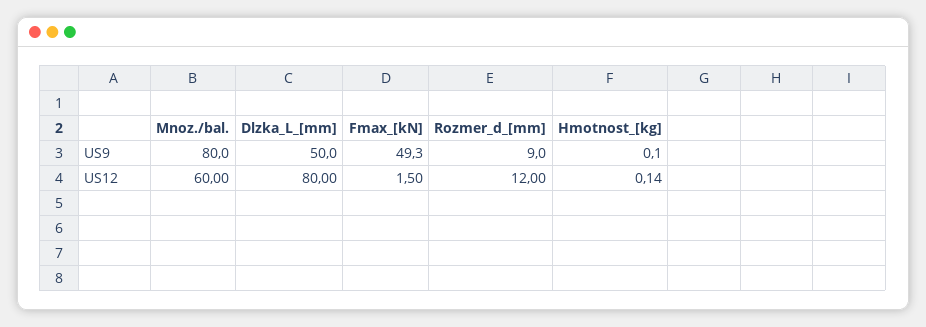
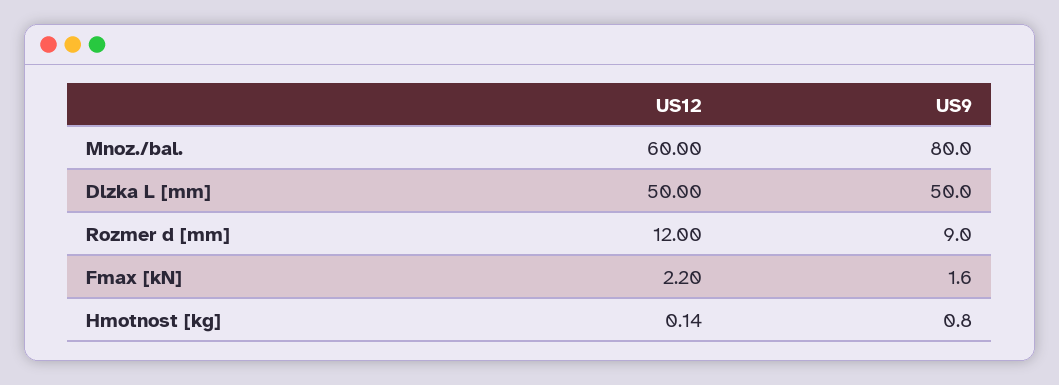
Fmax_[kN], US9: 49.3 -> 1.6
Hmotnost_[kg], US9: 0.1 -> 0.8
Dlzka_L_[mm], US12: 80 -> 50
Fmax_[kN], US12: 1.5 -> 2.2

